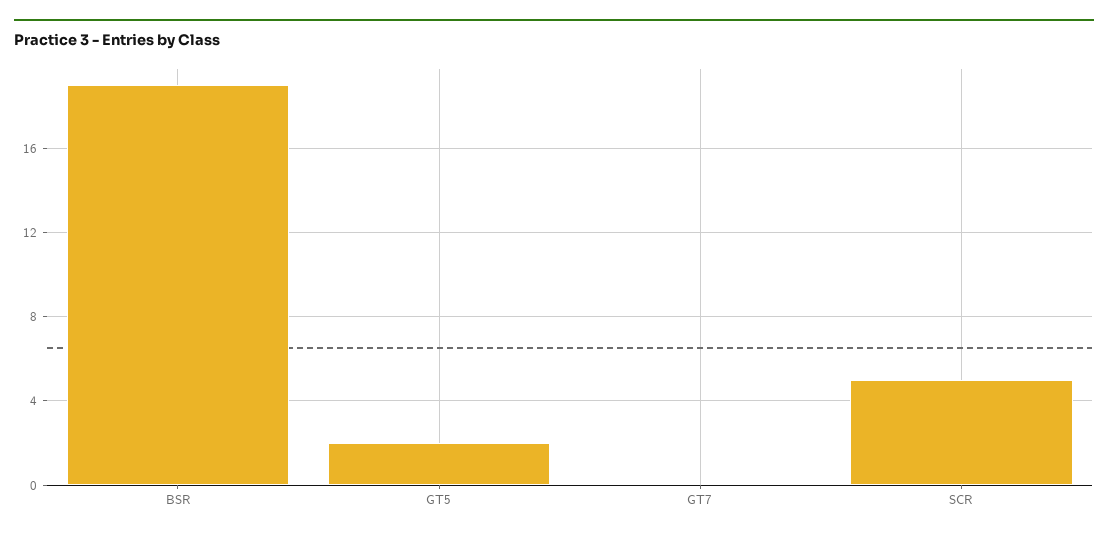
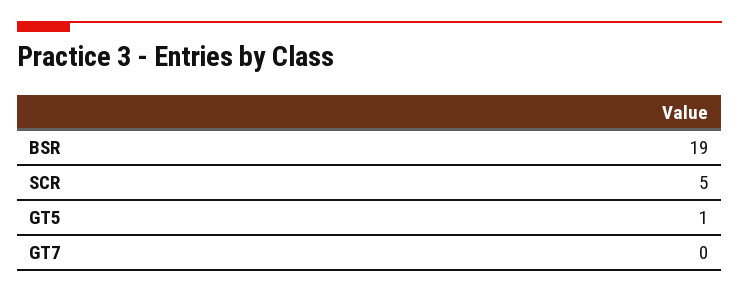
GT5: 2 -> 1

